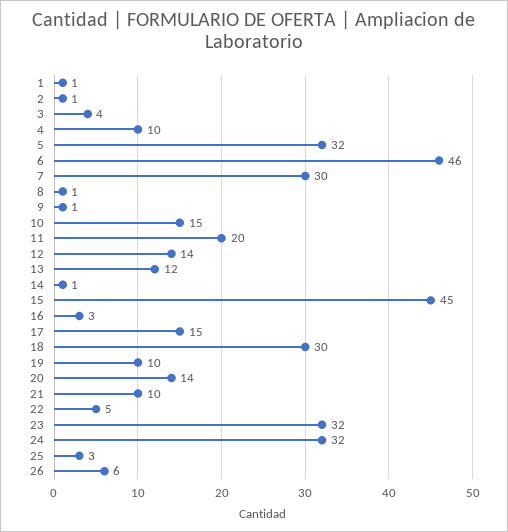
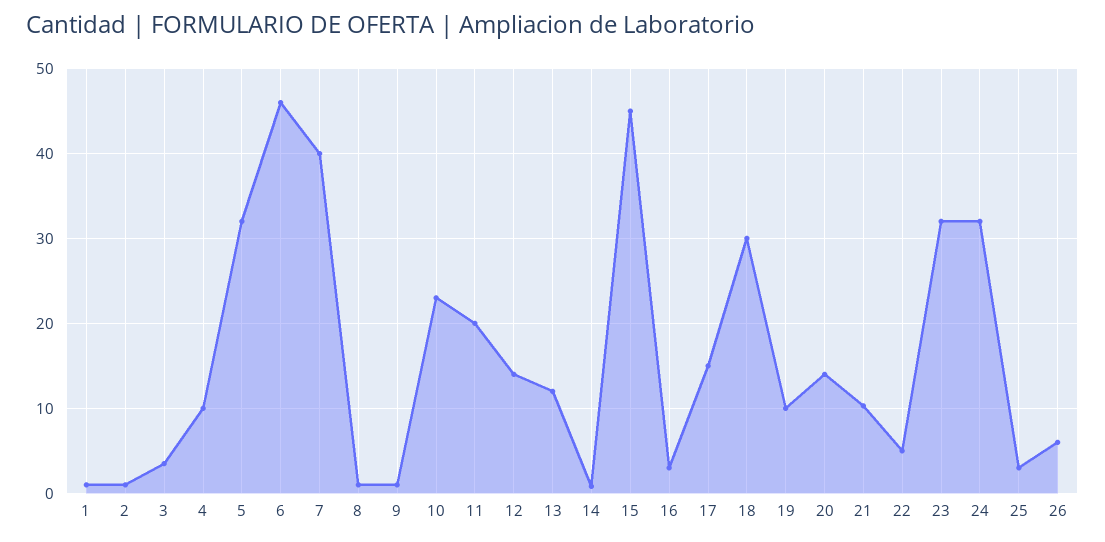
7: 30 -> 40
10: 15 -> 23

